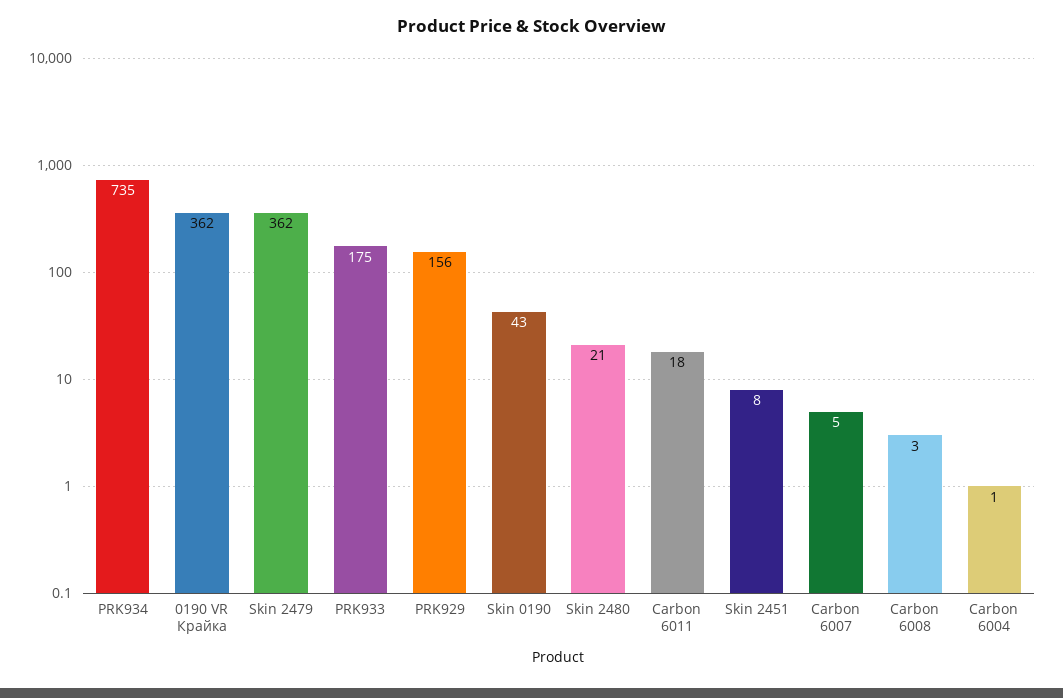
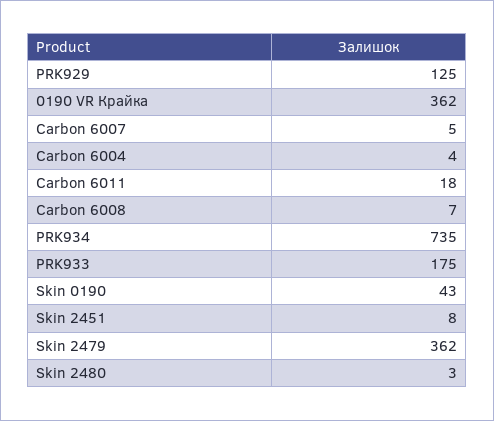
PRK929: 156 -> 125
Skin 2480: 21 -> 3
Carbon 6008: 3 -> 7
Carbon 6004: 1 -> 4

